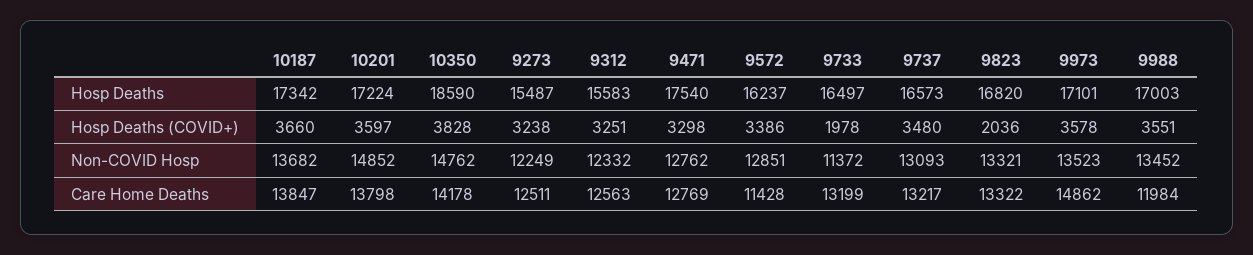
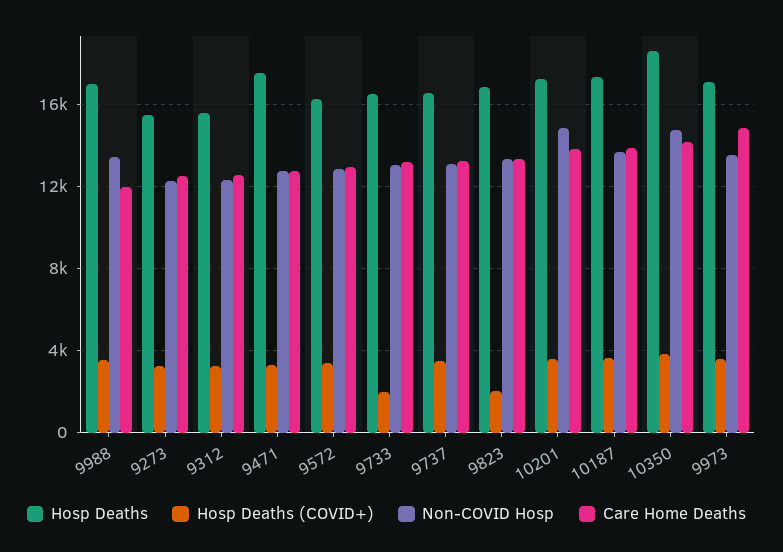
Non-COVID Hosp, 9733: 11372 -> 13000
Care Home Deaths, 9572: 11428 -> 13000

